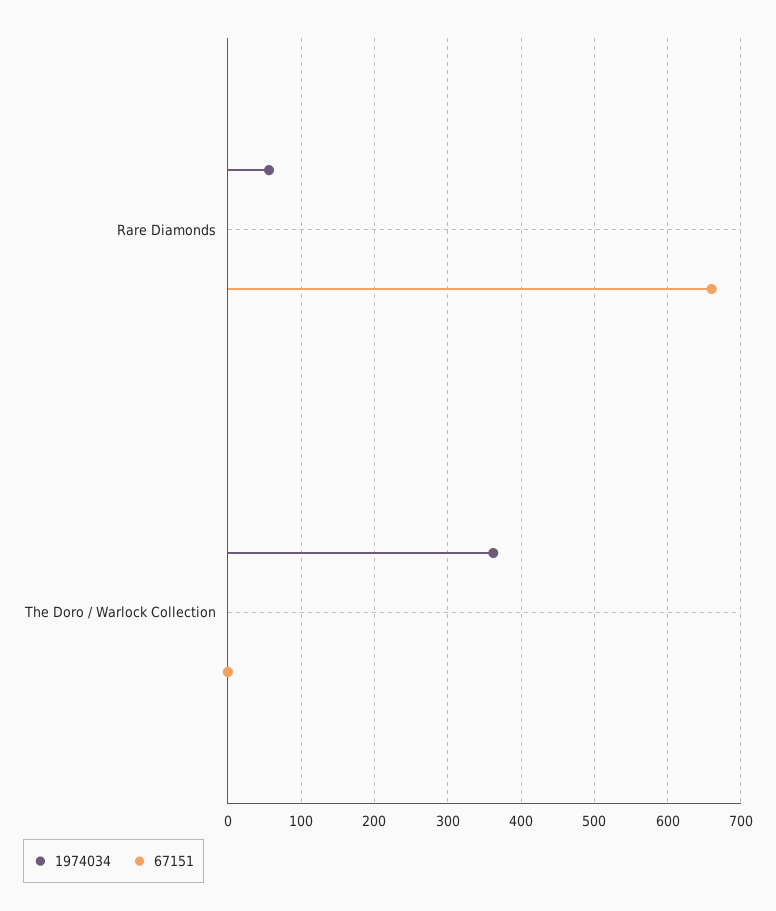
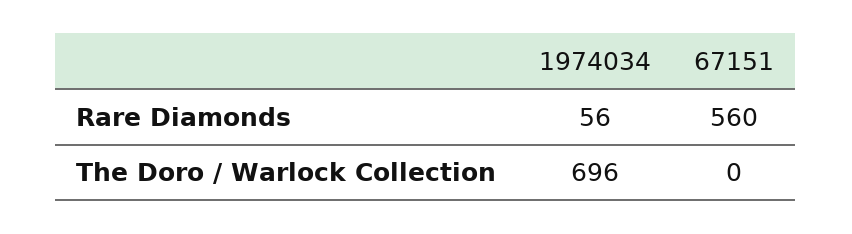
67151, Rare Diamonds: 660 -> 560
1974034, The Doro / Warlock Collection: 360 -> 696

